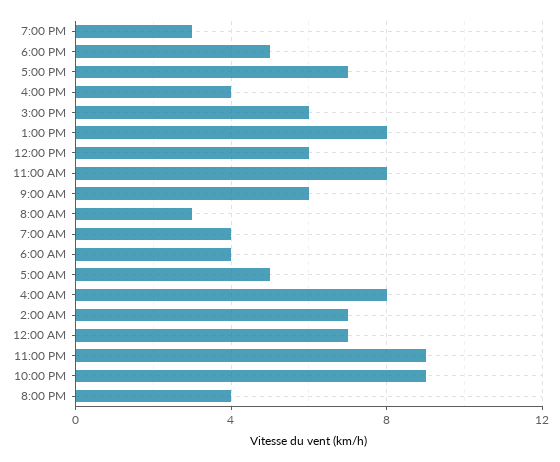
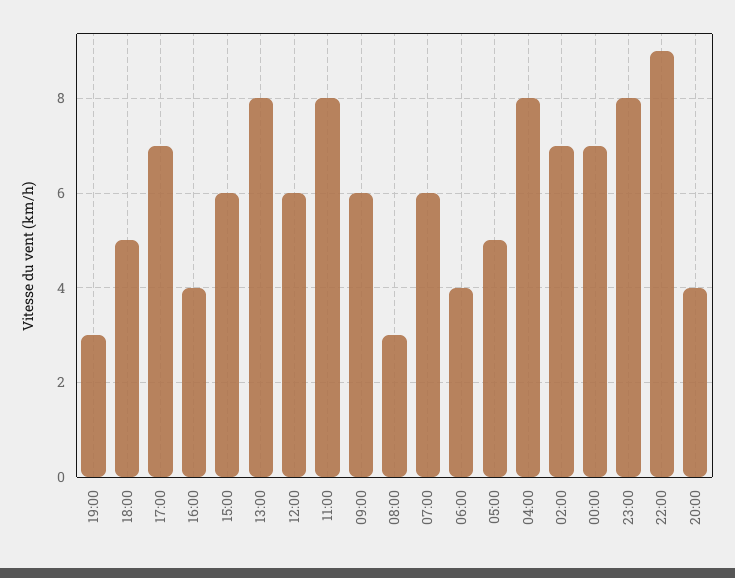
7:00 AM: 4 -> 6
11:00 PM: 9 -> 8

